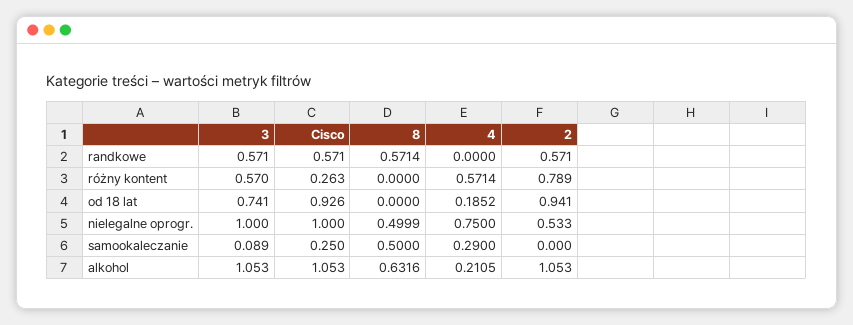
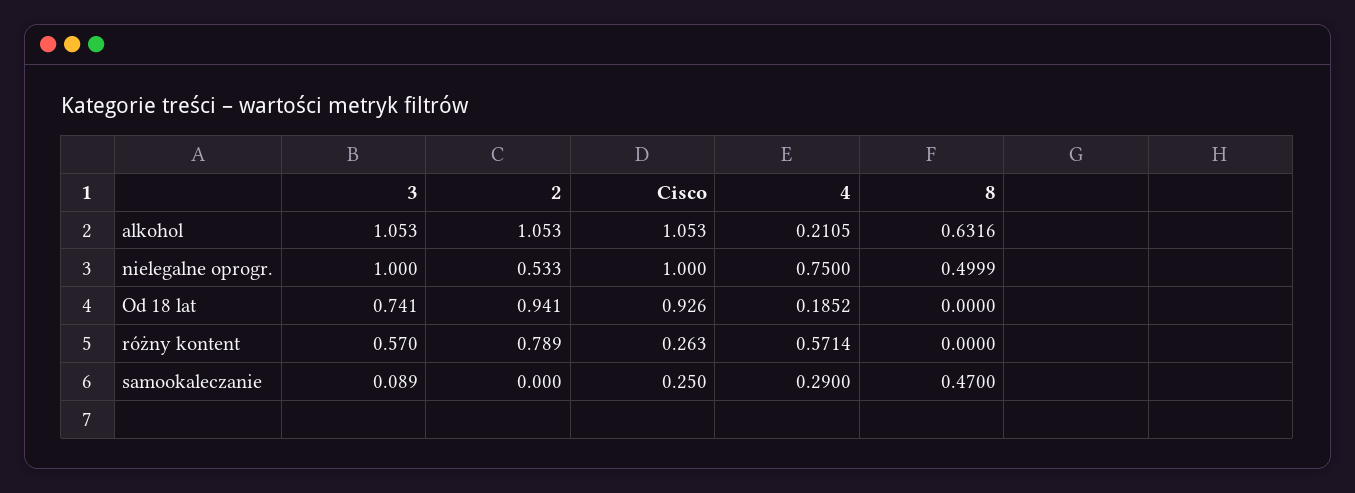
3, randkowe: 0.571 -> none
Cisco, randkowe: 0.571 -> none
8, randkowe: 0.5714 -> none
4, randkowe: 0 -> none
2, randkowe: 0.571 -> none
8, samookaleczanie: 0.5 -> 0.47

